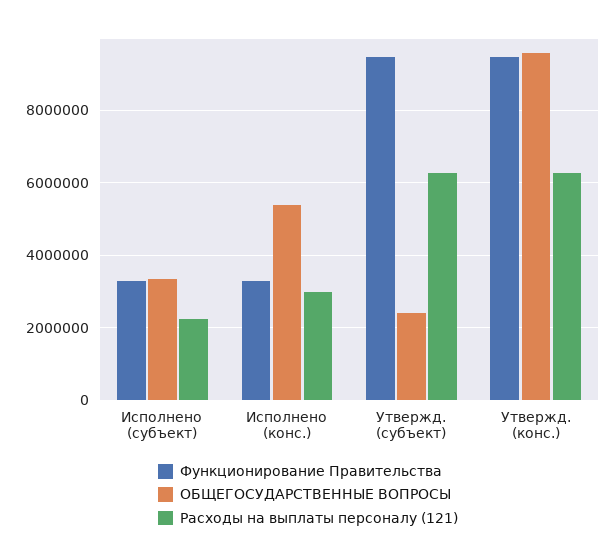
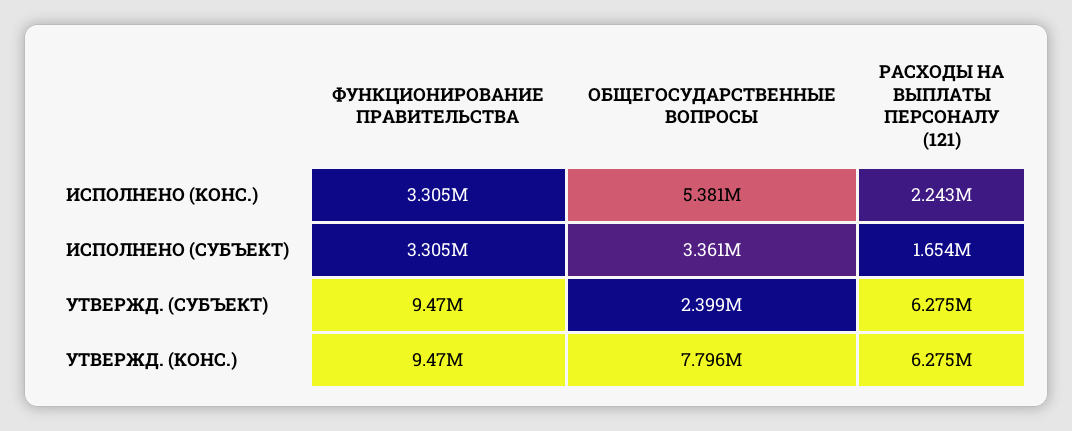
Расходы на выплаты персоналу (121), Исполнено (субъект): 2200000 -> 1654000
Расходы на выплаты персоналу (121), Исполнено (конс.): 3000000 -> 2243000
ОБЩЕГОСУДАРСТВЕННЫЕ ВОПРОСЫ, Утвержд. (конс.): 9600000 -> 7796000

